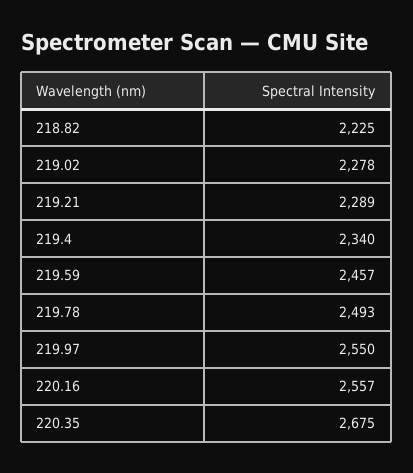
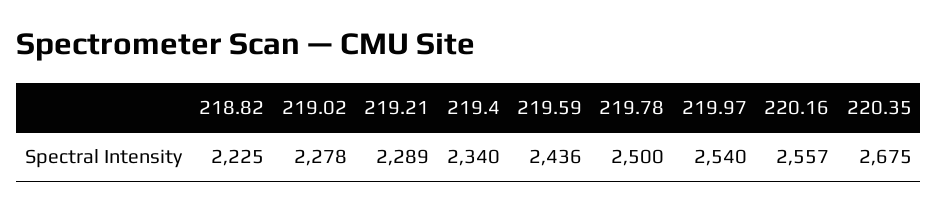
219.59: 2457 -> 2436
219.78: 2493 -> 2500
219.97: 2550 -> 2540

